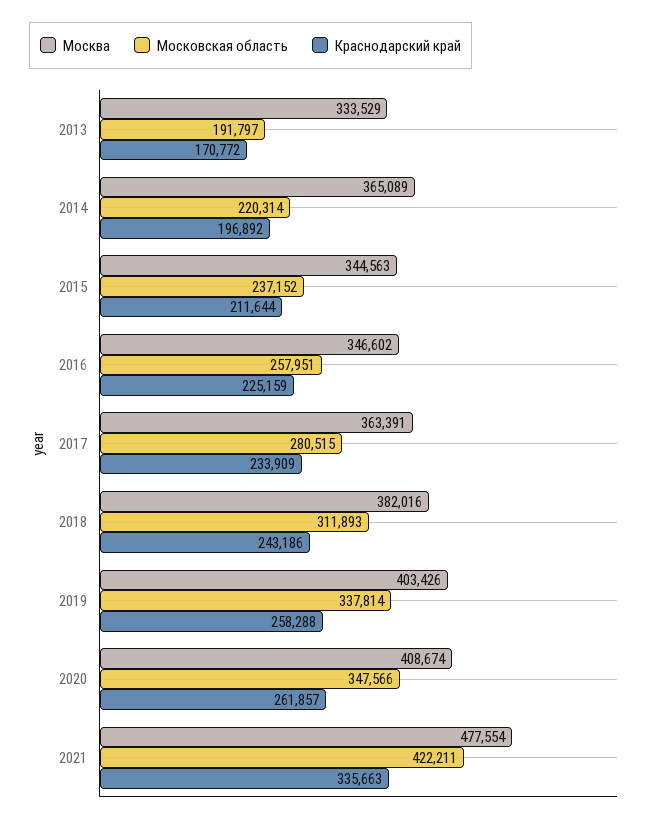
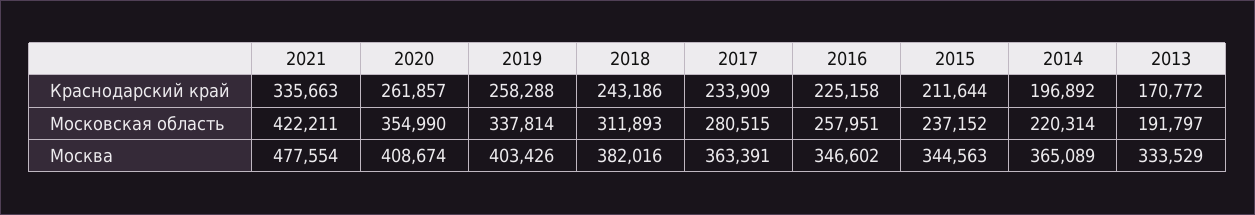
Краснодарский край, 2016: 225159 -> 225158
Московская область, 2020: 347566 -> 354990

